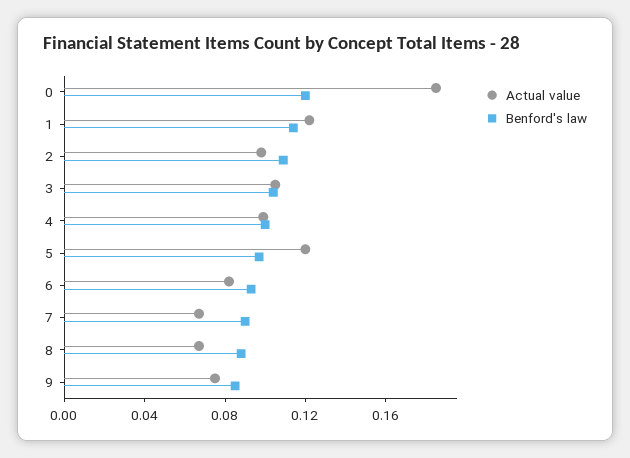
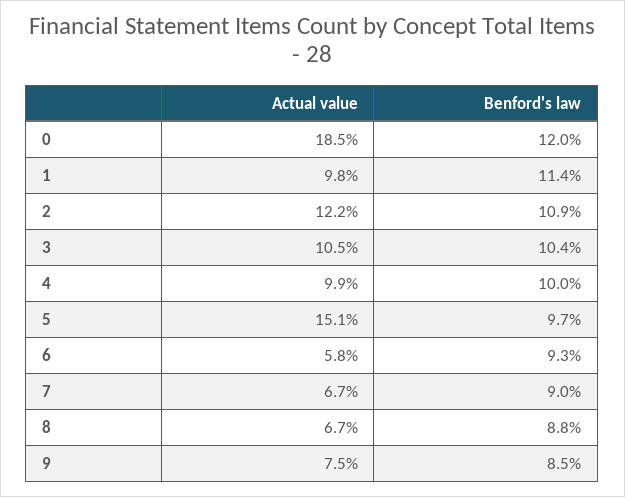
Actual value, 1: 0.12 -> 0.098
Actual value, 2: 0.1 -> 0.122
Actual value, 5: 0.12 -> 0.151
Actual value, 6: 0.08 -> 0.058

